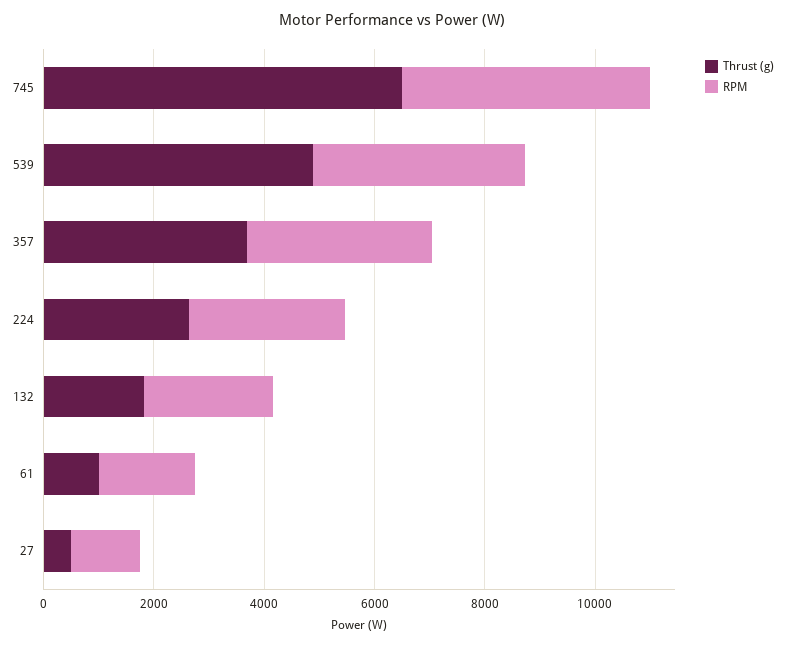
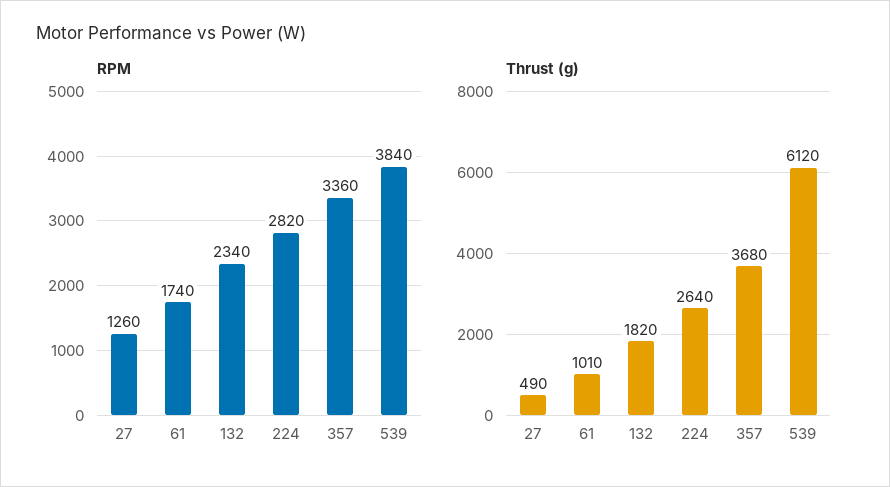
Thrust (g), 745: 6500 -> none
RPM, 745: 4500 -> none
Thrust (g), 539: 5000 -> 6120

